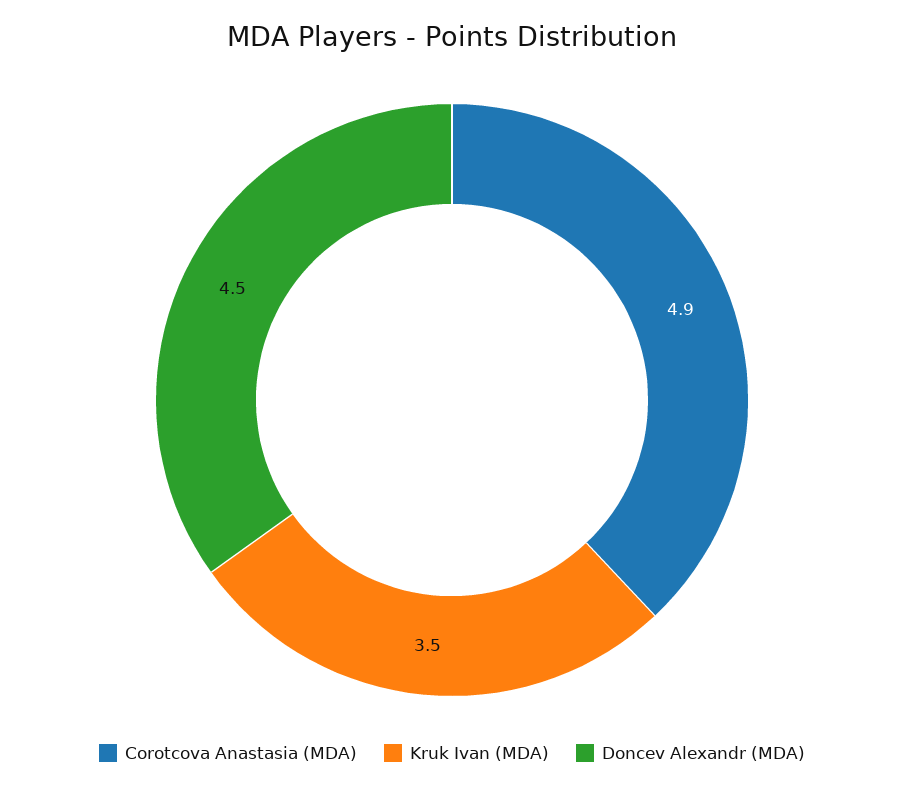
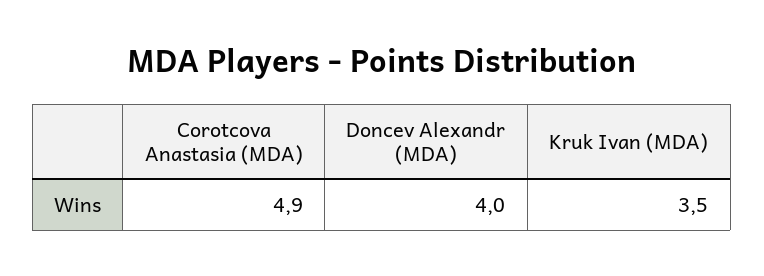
Doncev Alexandr (MDA): 4.5 -> 4

